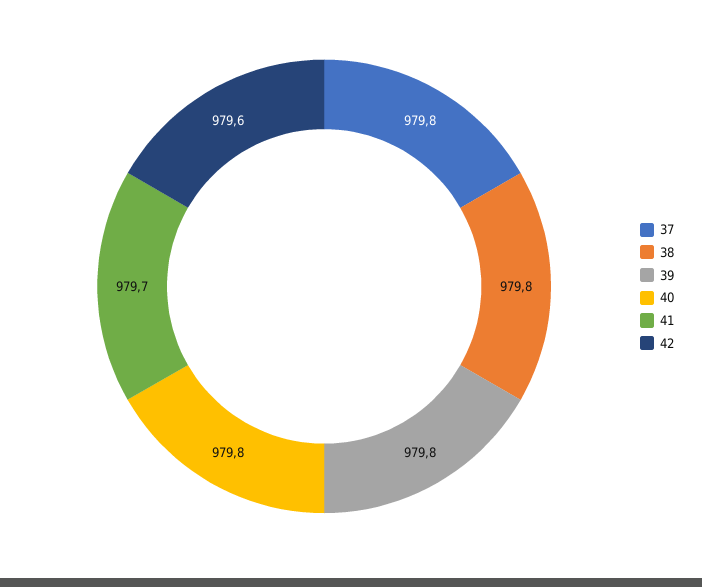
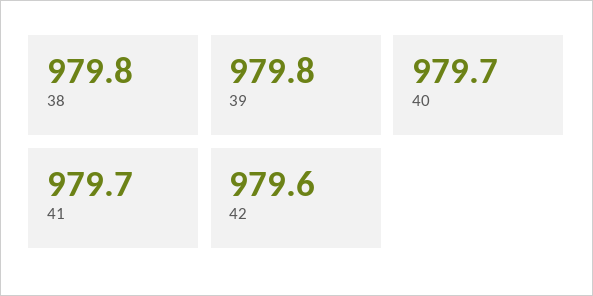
37: 979.8 -> none
40: 979.8 -> 979.7

